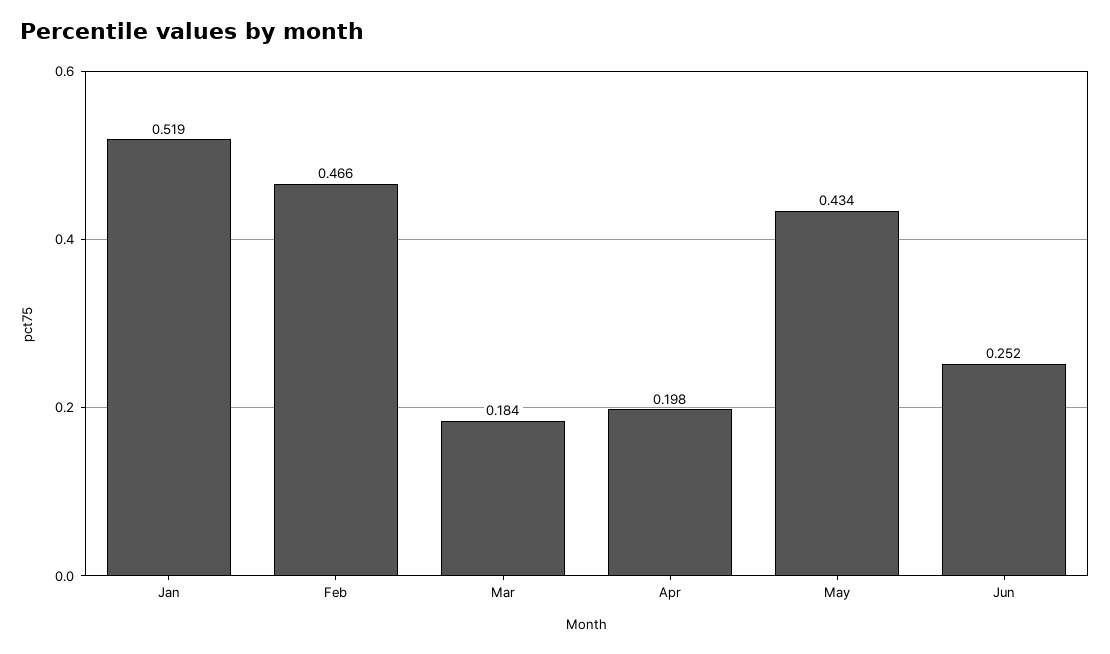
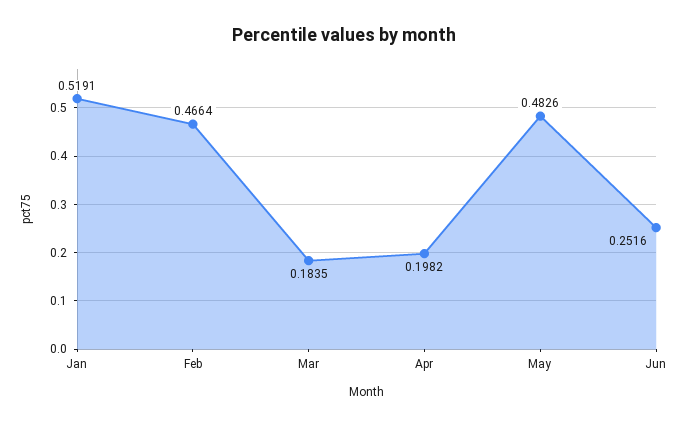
May: 0.434 -> 0.4826

